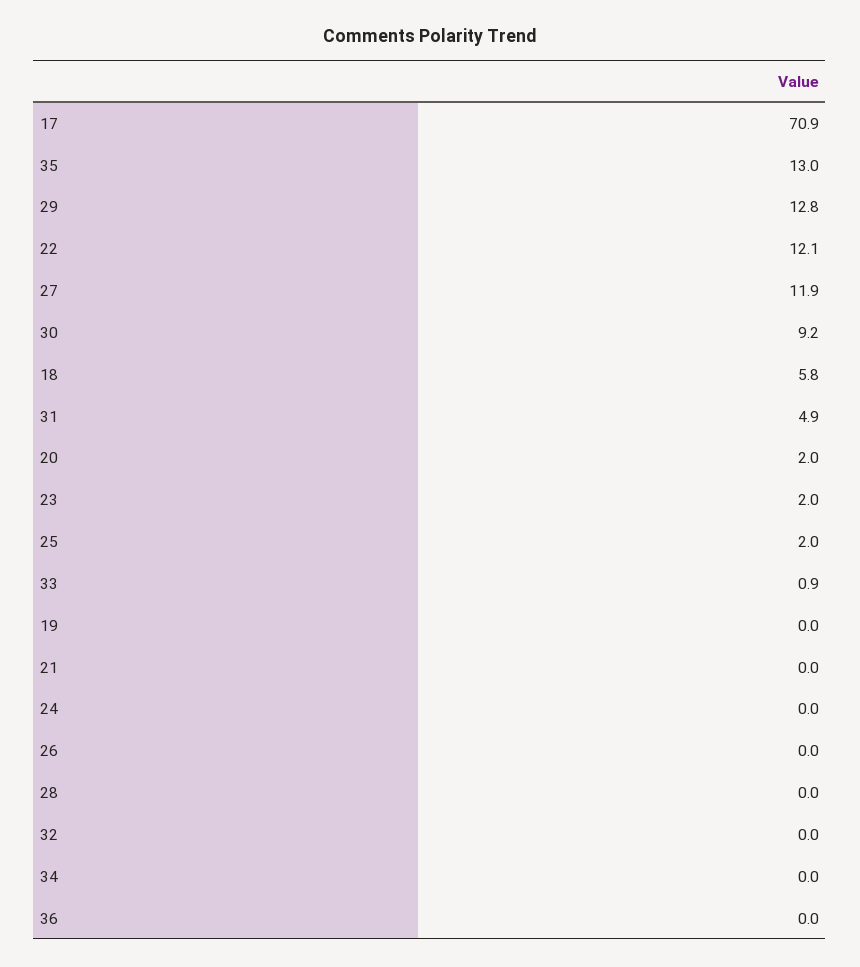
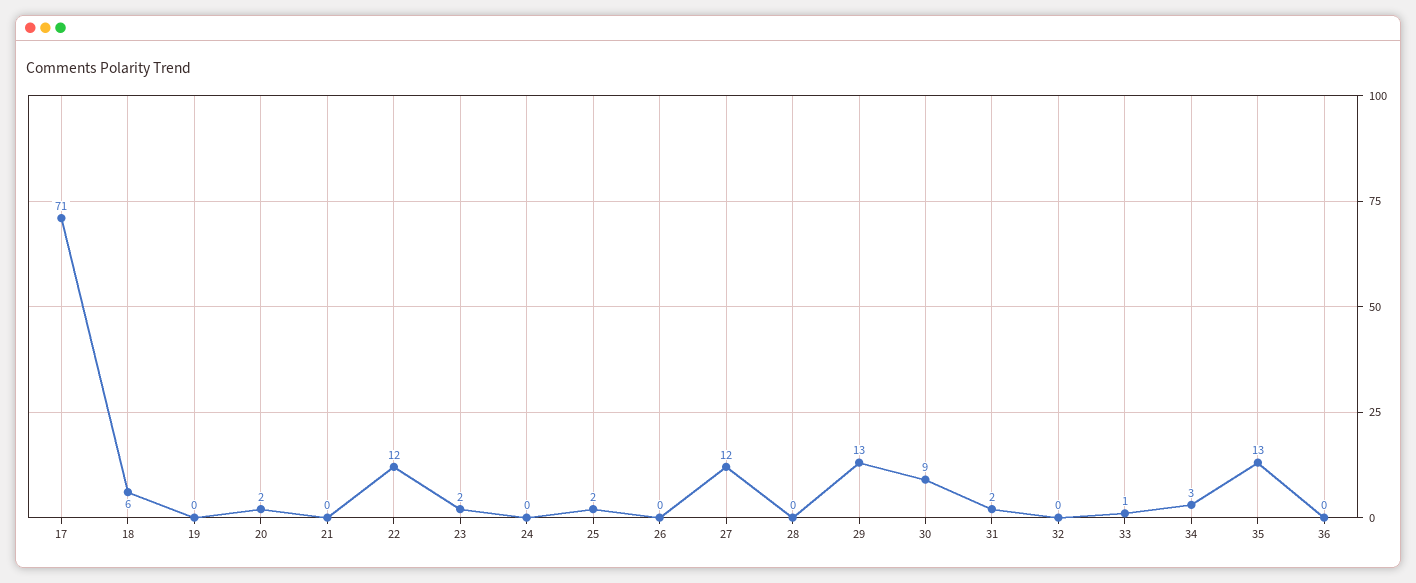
31: 4.9 -> 2
34: 0 -> 3

